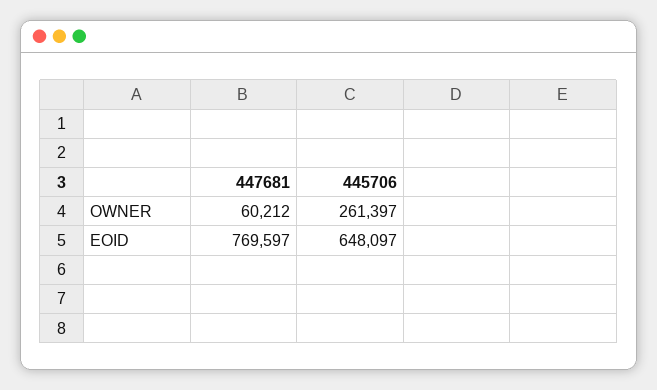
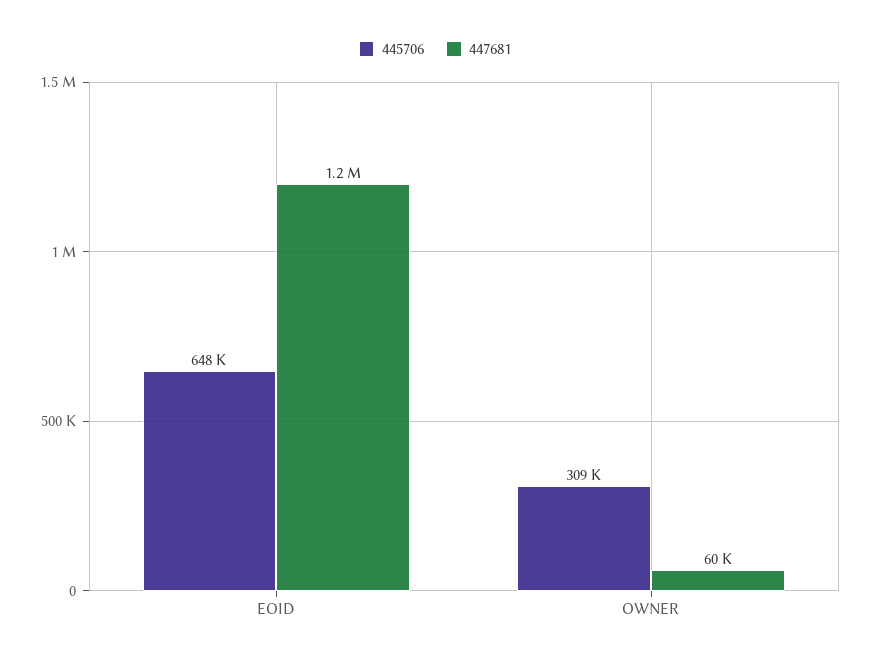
445706, OWNER: 261397 -> 309000
447681, EOID: 769597 -> 1200000

